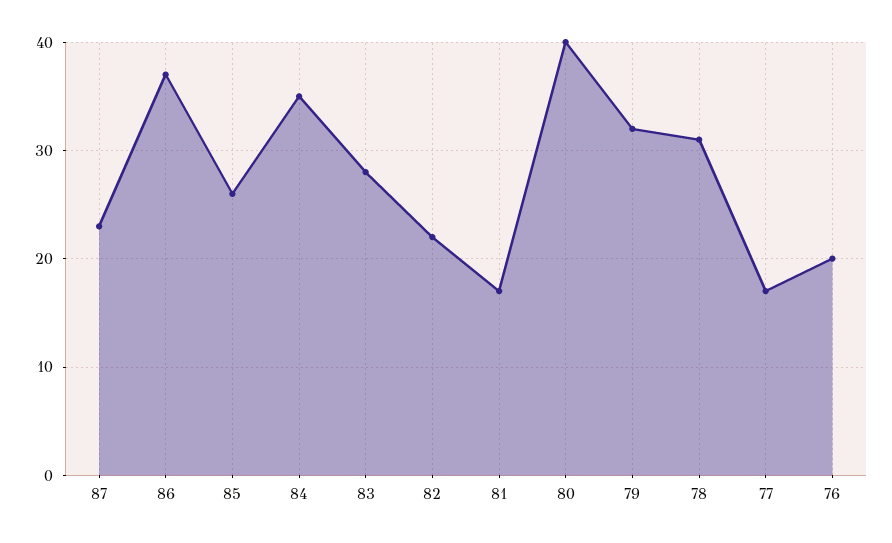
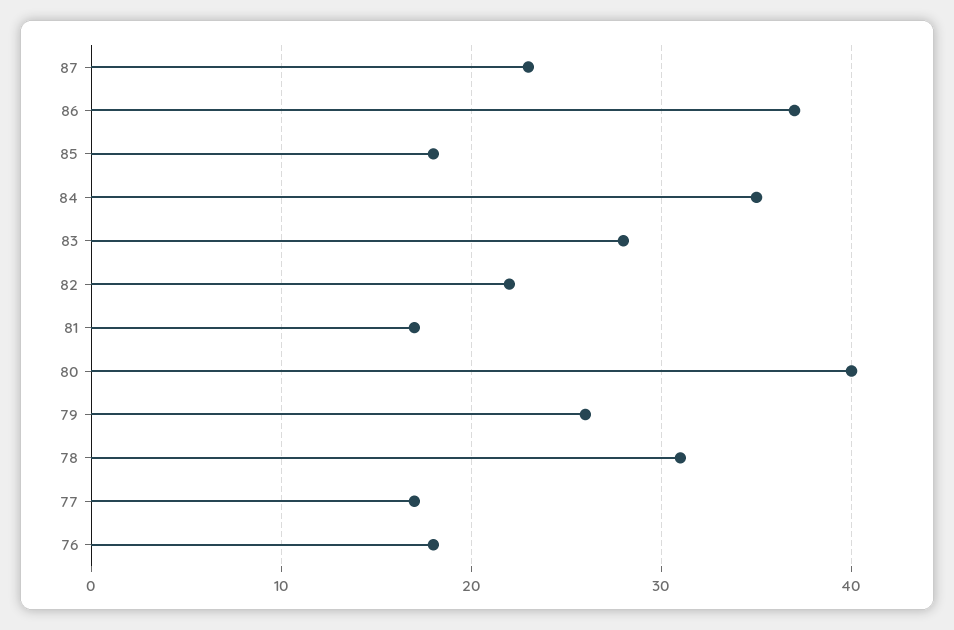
85: 26 -> 18
79: 32 -> 26
76: 20 -> 18

